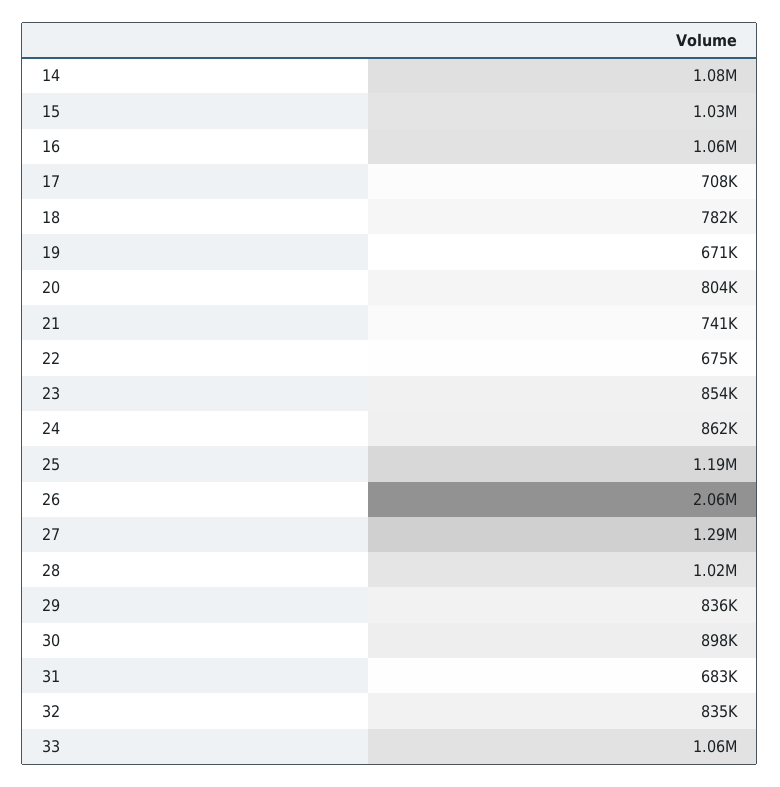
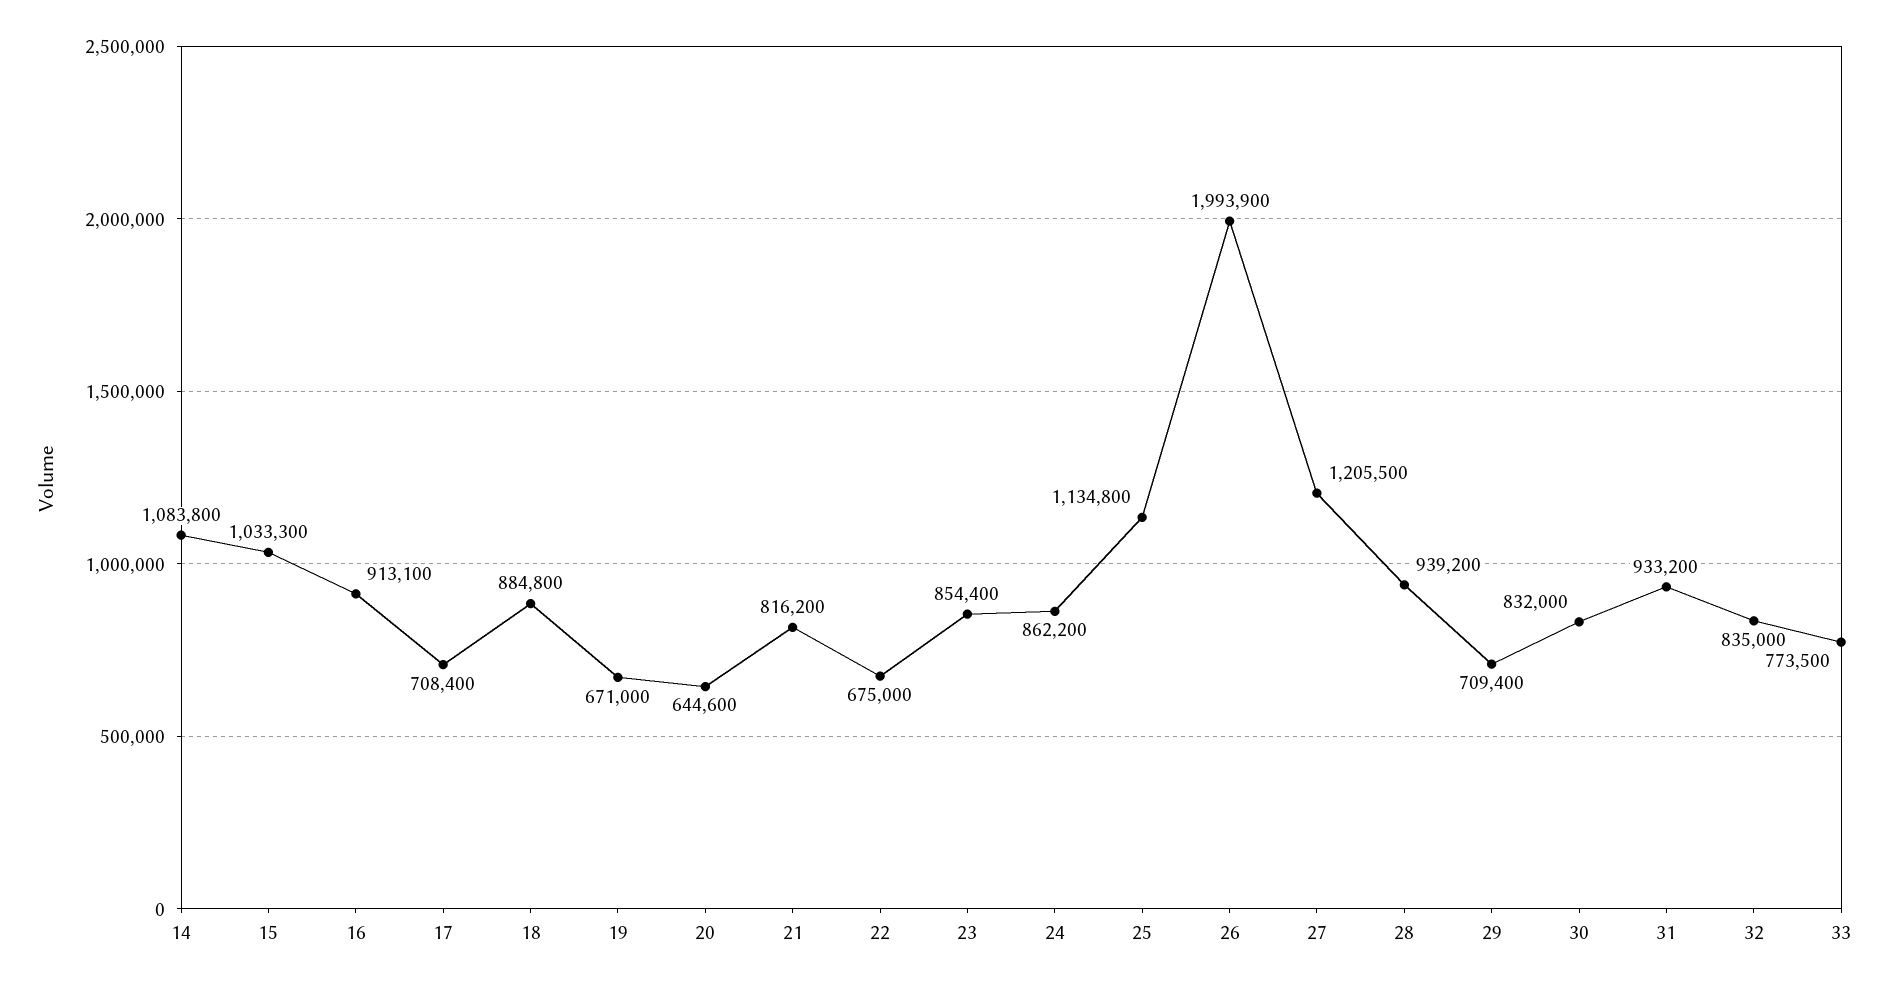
16: 1060000 -> 913100
18: 782000 -> 884800
20: 804000 -> 644600
21: 741000 -> 816200
25: 1190000 -> 1134800
26: 2060000 -> 1993900
27: 1290000 -> 1205500
28: 1020000 -> 939200
29: 836000 -> 709400
30: 898000 -> 832000
31: 683000 -> 933200
33: 1060000 -> 773500

